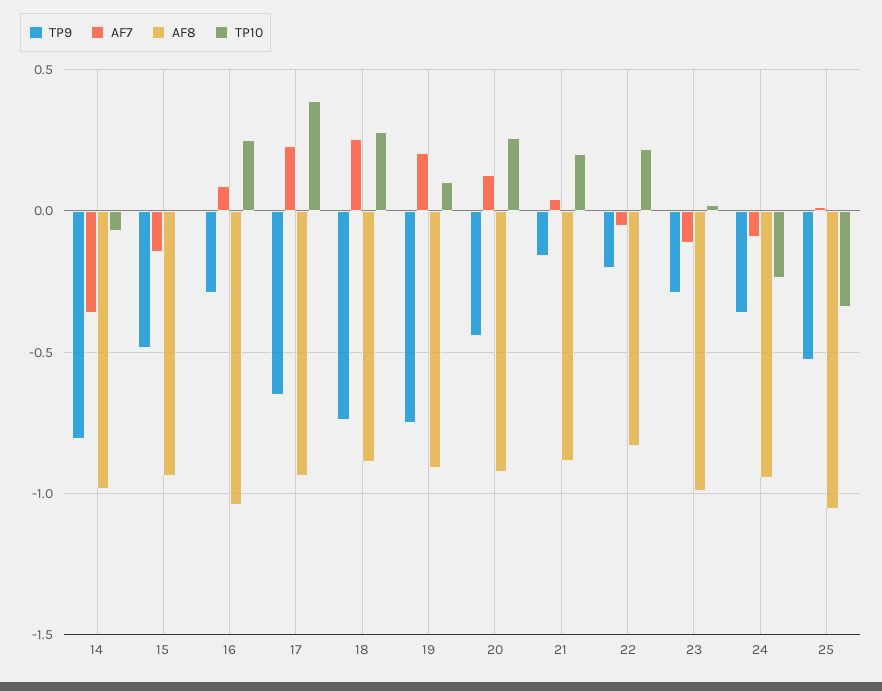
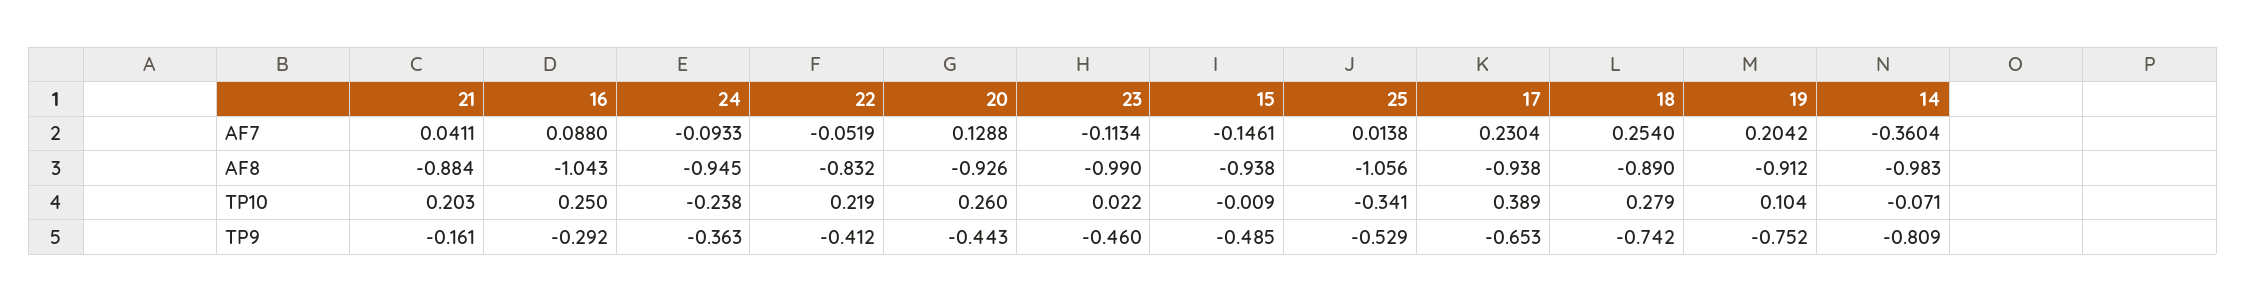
TP9, 22: -0.2 -> -0.412
TP9, 23: -0.3 -> -0.46

